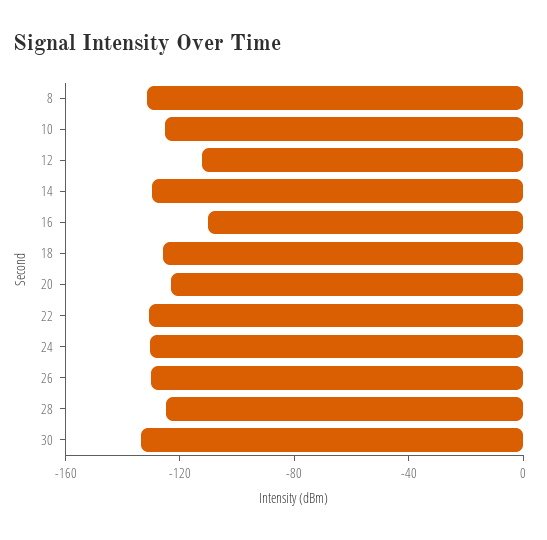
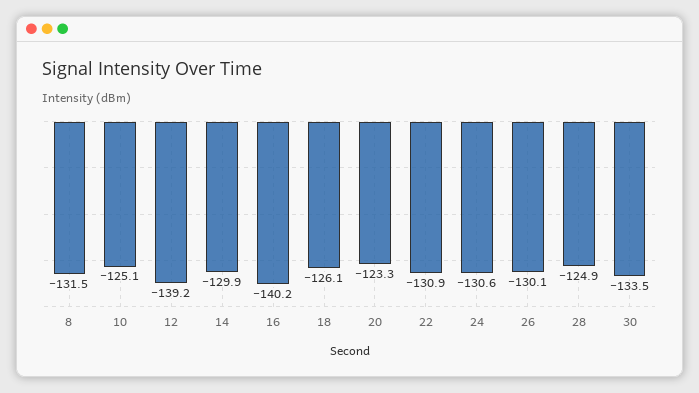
12: -110 -> -139.2
16: -110 -> -140.2

